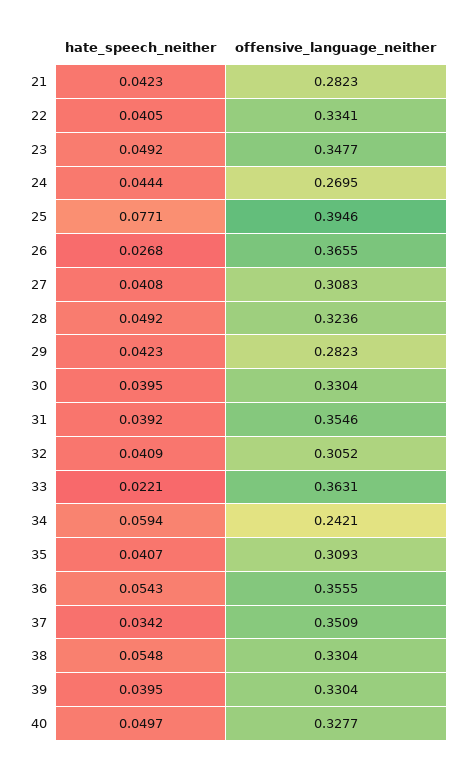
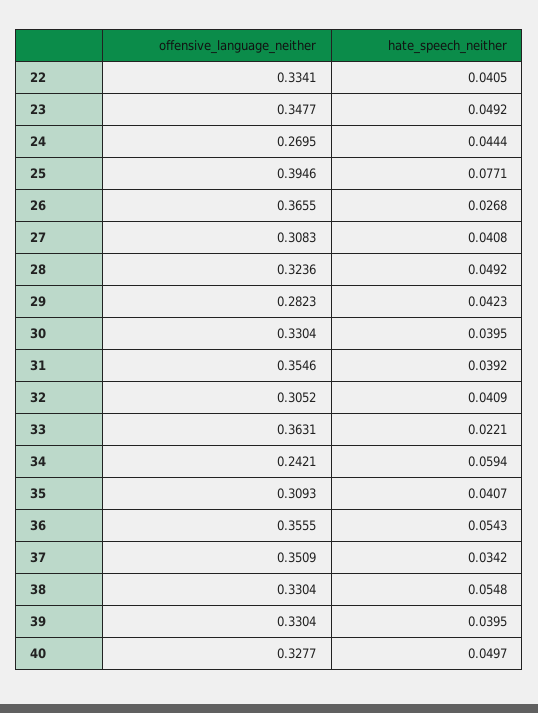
hate_speech_neither, 21: 0.0423 -> none
offensive_language_neither, 21: 0.2823 -> none

